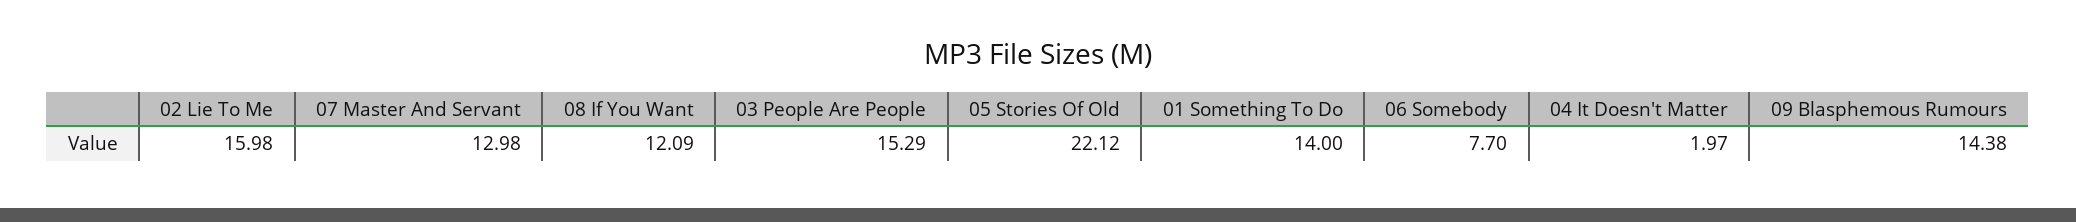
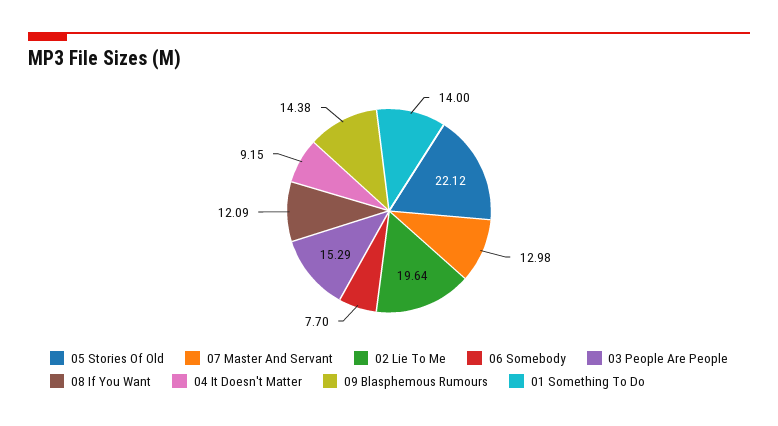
02 Lie To Me: 15.98 -> 19.64
04 It Doesn't Matter: 1.97 -> 9.15

